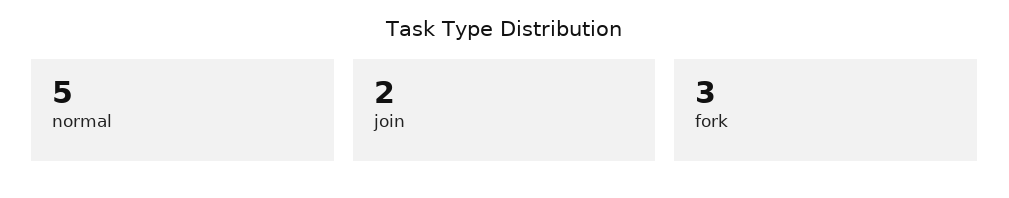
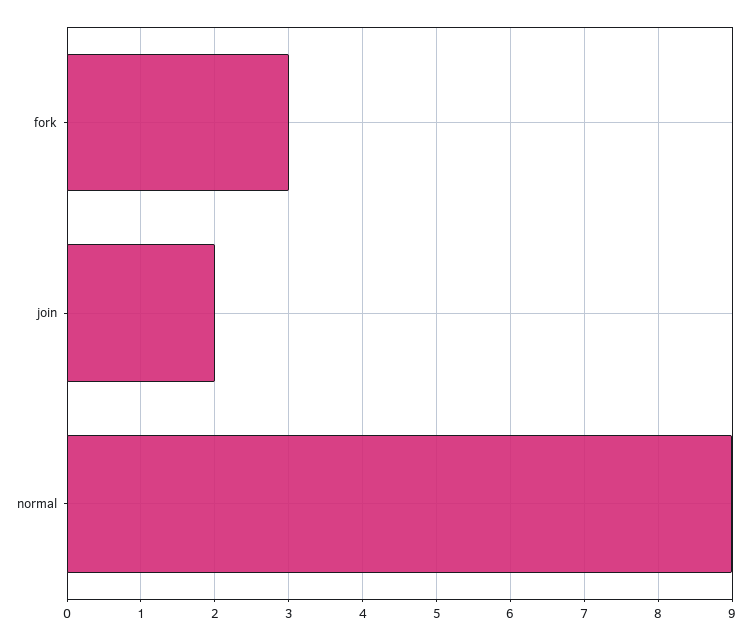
normal: 5 -> 9

